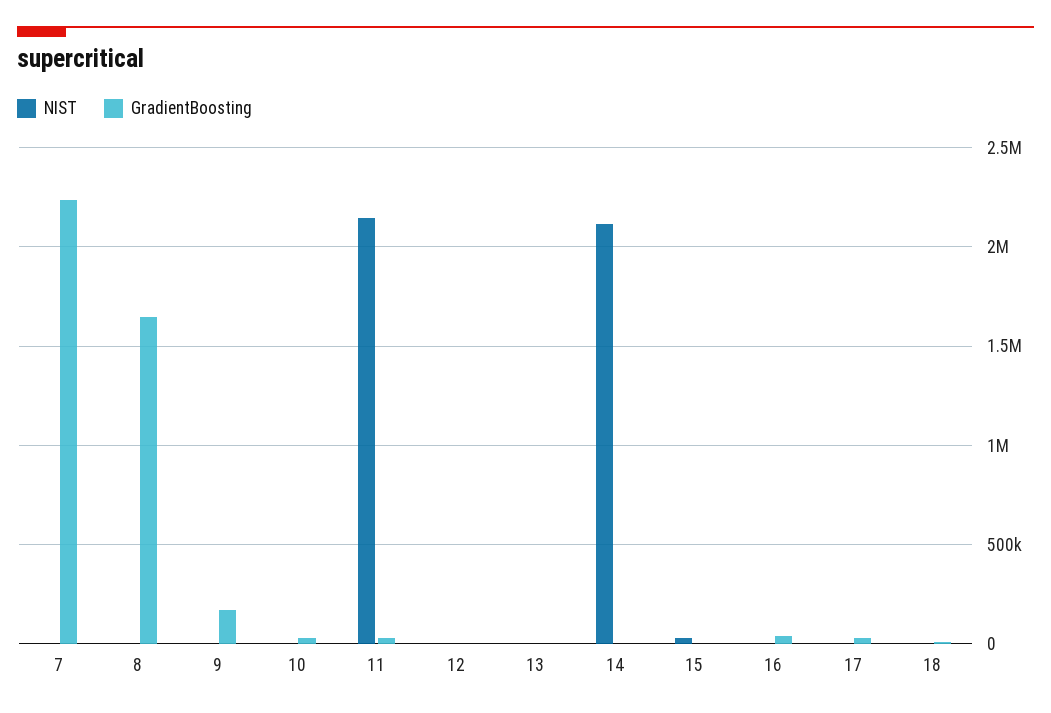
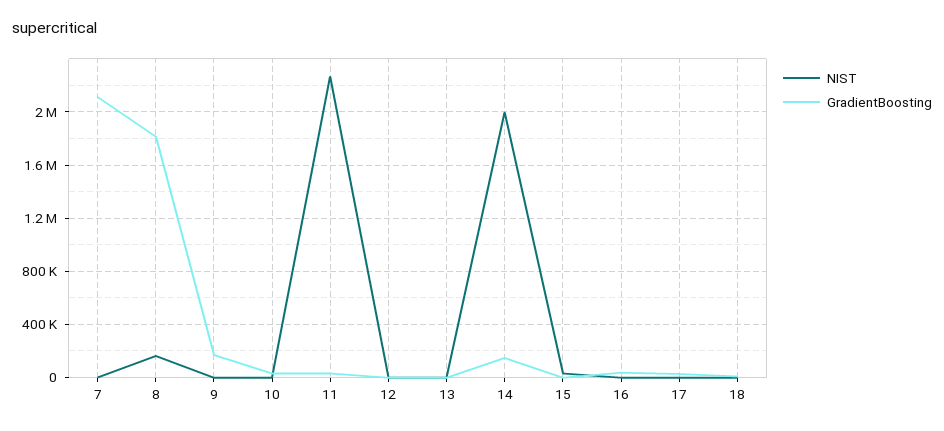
GradientBoosting, 7: 2250000 -> 2100000
NIST, 8: 0 -> 150000
GradientBoosting, 8: 1650000 -> 1800000
NIST, 11: 2150000 -> 2250000
NIST, 14: 2100000 -> 2000000
GradientBoosting, 14: 0 -> 150000

